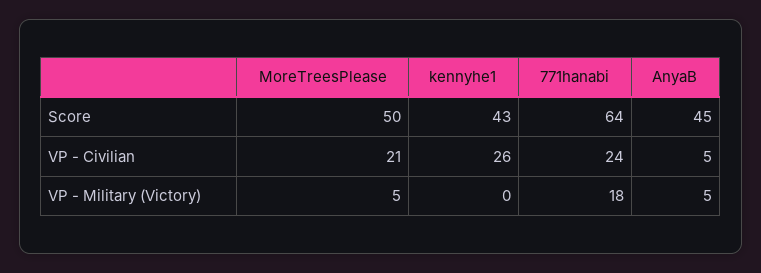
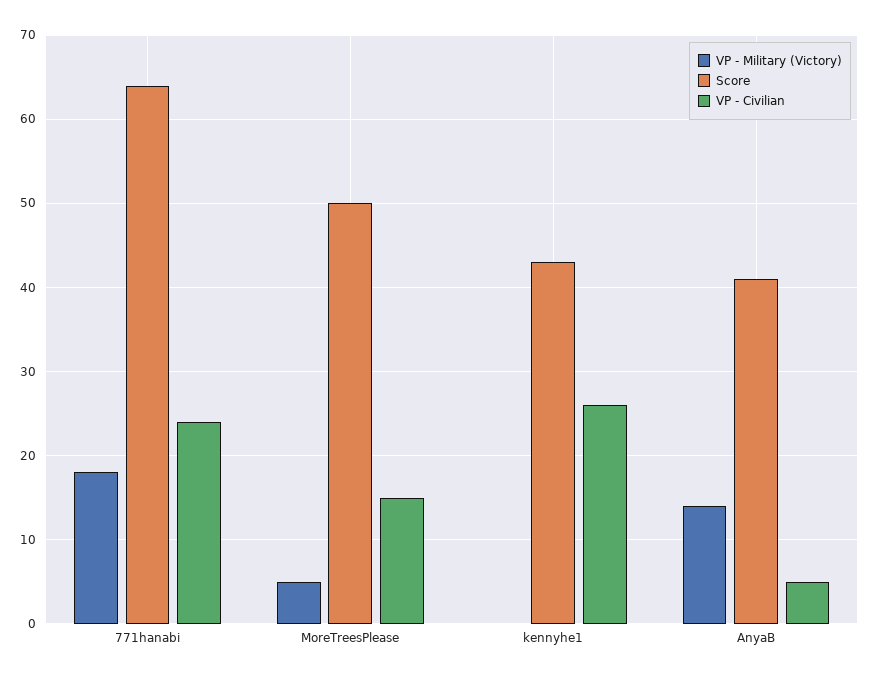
Score, AnyaB: 45 -> 41
VP - Civilian, MoreTreesPlease: 21 -> 15
VP - Military (Victory), AnyaB: 5 -> 14

